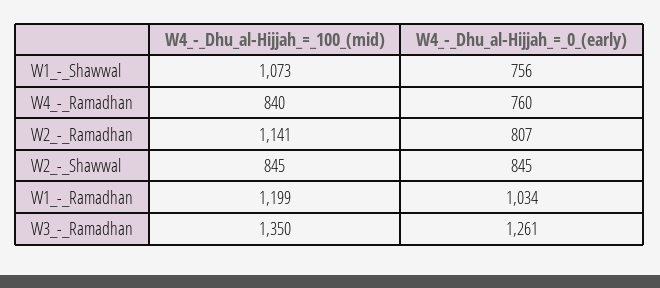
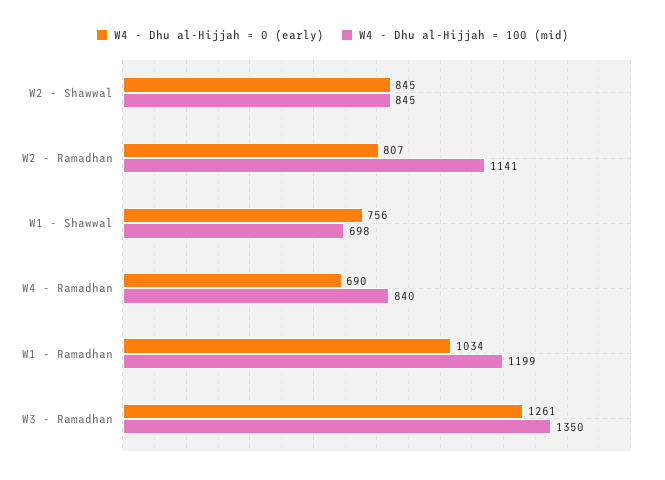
W4_-_Dhu_al-Hijjah_=_100_(mid), W1_-_Shawwal: 1073 -> 698
W4_-_Dhu_al-Hijjah_=_0_(early), W4_-_Ramadhan: 760 -> 690

